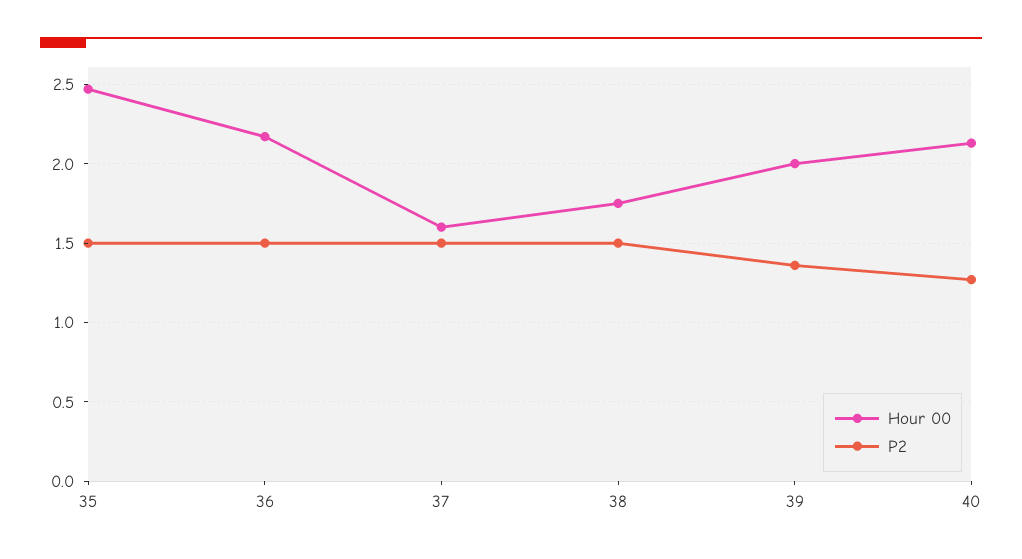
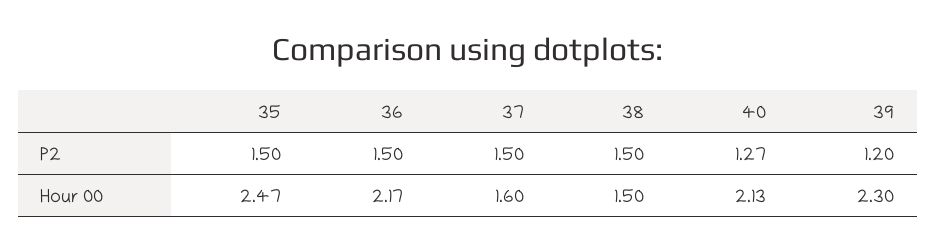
Hour 00, 38: 1.75 -> 1.5
Hour 00, 39: 2 -> 2.3
P2, 39: 1.35 -> 1.2

